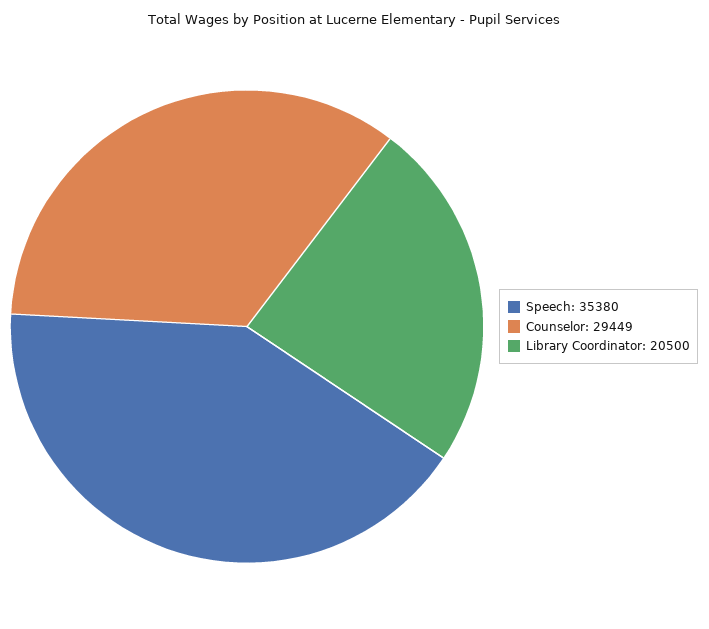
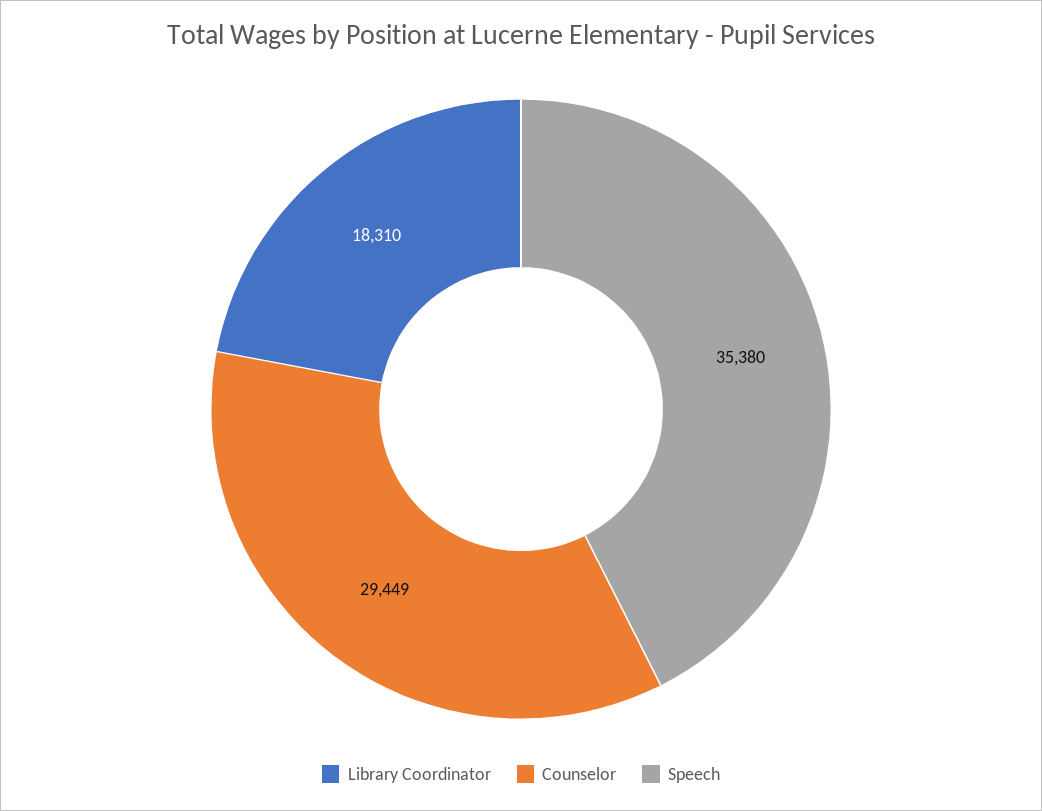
Library Coordinator: 20500 -> 18310

